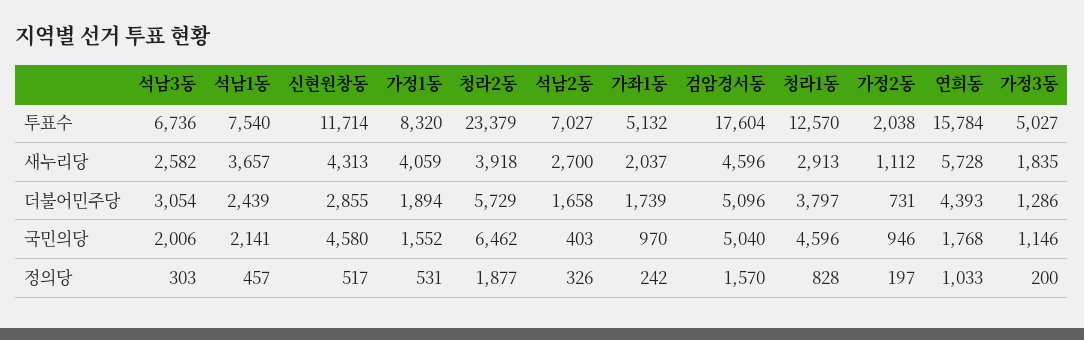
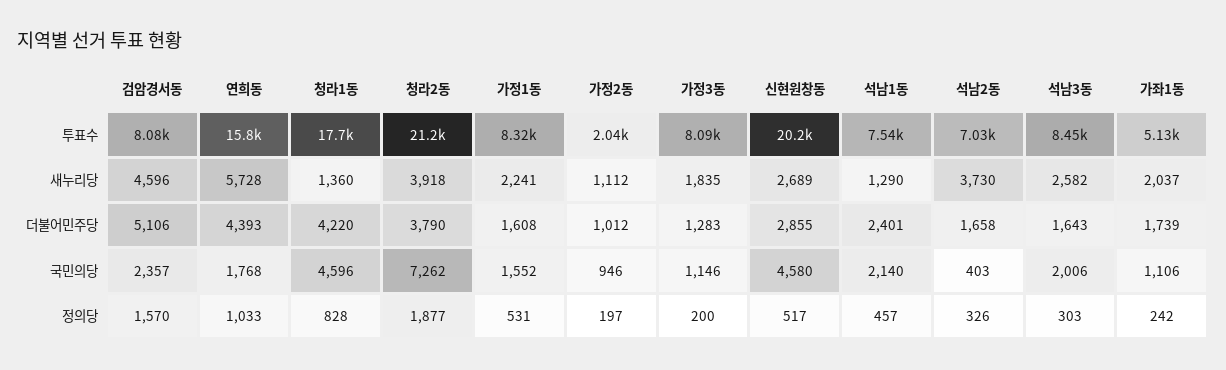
석남3동, 투표수: 6736 -> 8450
신현원창동, 투표수: 11714 -> 20200
청라2동, 투표수: 23379 -> 21200
검암경서동, 투표수: 17604 -> 8080
청라1동, 투표수: 12570 -> 17700
가정3동, 투표수: 5027 -> 8090
석남1동, 새누리당: 3657 -> 1290
신현원창동, 새누리당: 4313 -> 2689
가정1동, 새누리당: 4059 -> 2241
석남2동, 새누리당: 2700 -> 3730
청라1동, 새누리당: 2913 -> 1360
석남3동, 더불어민주당: 3054 -> 1643
석남1동, 더불어민주당: 2439 -> 2401
가정1동, 더불어민주당: 1894 -> 1608
청라2동, 더불어민주당: 5729 -> 3790
검암경서동, 더불어민주당: 5096 -> 5106
청라1동, 더불어민주당: 3797 -> 4220
가정2동, 더불어민주당: 731 -> 1012
가정3동, 더불어민주당: 1286 -> 1283
석남1동, 국민의당: 2141 -> 2140
청라2동, 국민의당: 6462 -> 7262
가좌1동, 국민의당: 970 -> 1106
검암경서동, 국민의당: 5040 -> 2357

